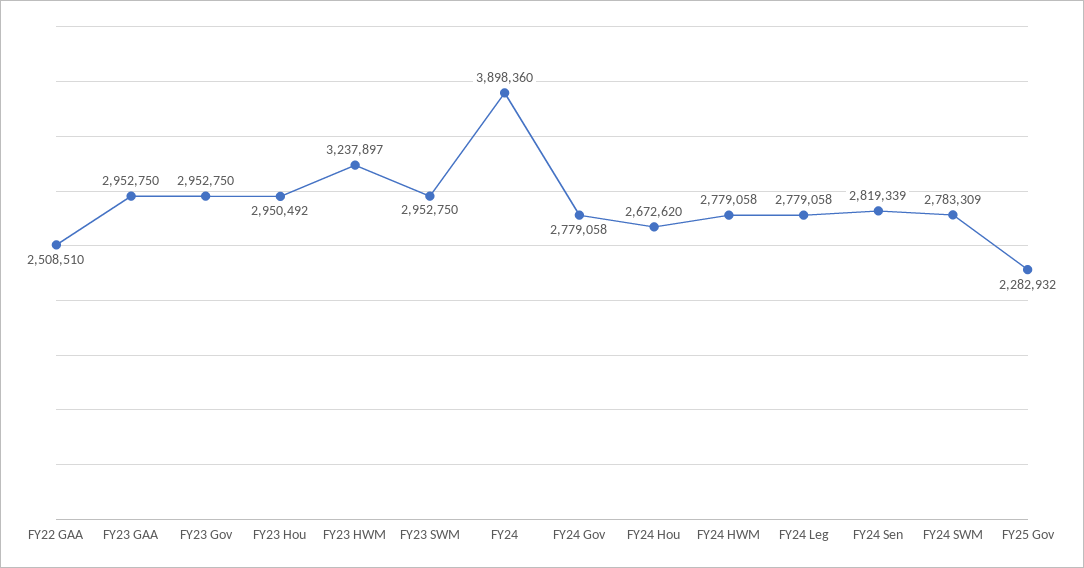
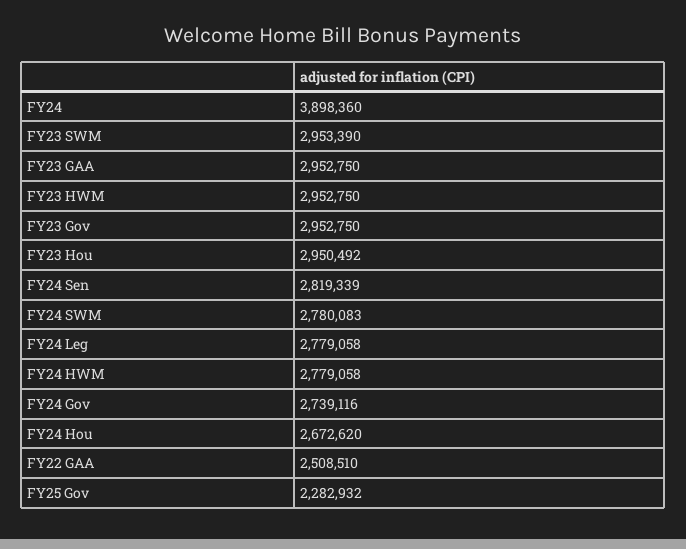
FY23 HWM: 3237897 -> 2952750
FY23 SWM: 2952750 -> 2953390
FY24 Gov: 2779058 -> 2739116
FY24 SWM: 2783309 -> 2780083

